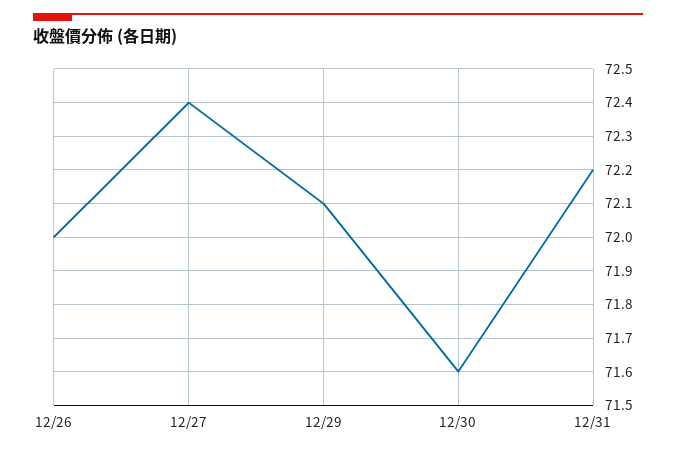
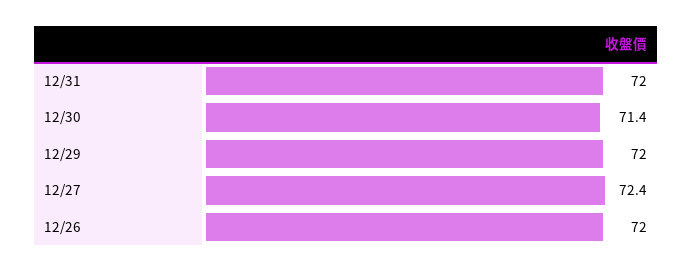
12/29: 72.1 -> 72
12/30: 71.6 -> 71.4
12/31: 72.2 -> 72

